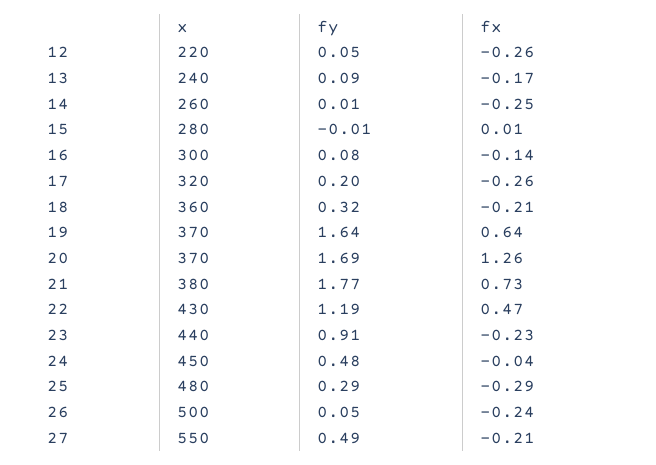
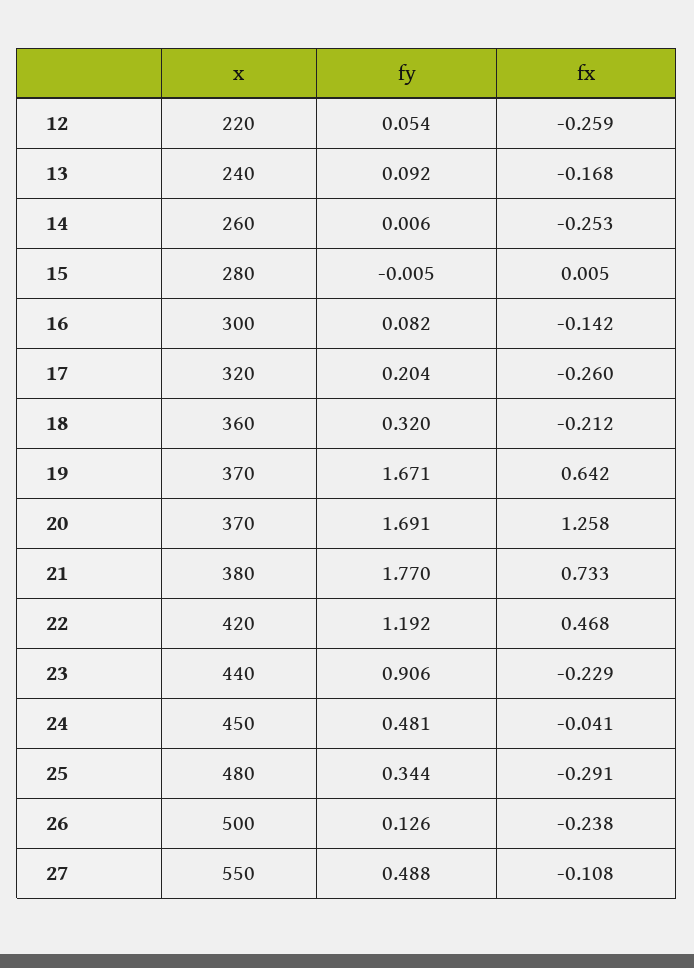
fy, 19: 1.64 -> 1.671
x, 22: 430 -> 420
fy, 25: 0.29 -> 0.344
fy, 26: 0.05 -> 0.126
fx, 27: -0.21 -> -0.108

